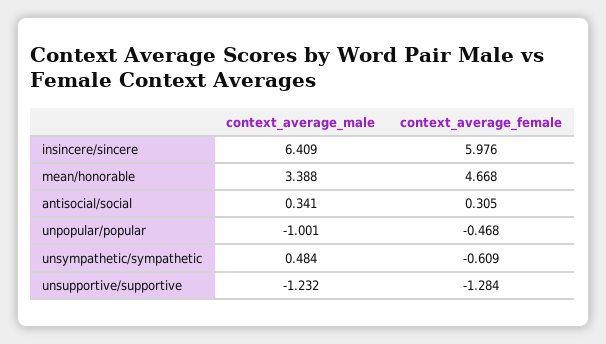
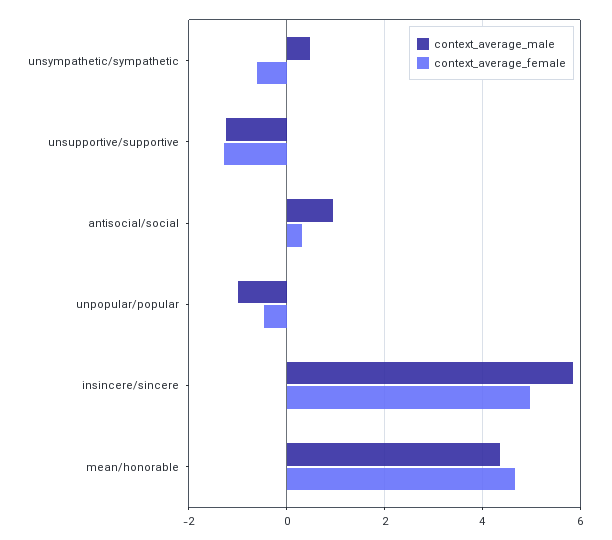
context_average_male, insincere/sincere: 6.409 -> 5.8
context_average_female, insincere/sincere: 5.976 -> 5
context_average_male, mean/honorable: 3.388 -> 4.4
context_average_male, antisocial/social: 0.341 -> 1

